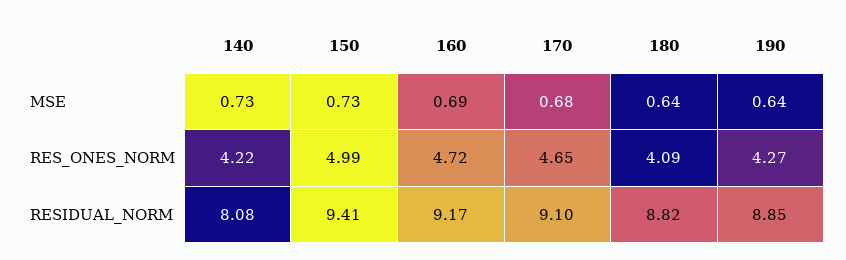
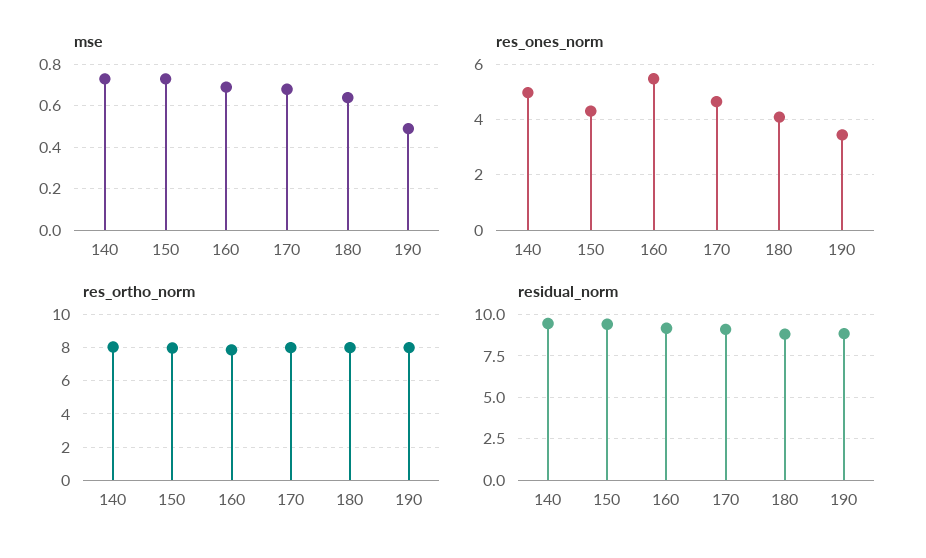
MSE, 190: 0.64 -> 0.5
RES_ONES_NORM, 140: 4.22 -> 5
RES_ONES_NORM, 150: 4.99 -> 4.25
RES_ONES_NORM, 160: 4.72 -> 5.5
RES_ONES_NORM, 190: 4.27 -> 3.5
RESIDUAL_NORM, 140: 8.08 -> 9.5
res_ortho_norm, 140: none -> 8
res_ortho_norm, 150: none -> 8
res_ortho_norm, 160: none -> 8
res_ortho_norm, 170: none -> 8
res_ortho_norm, 180: none -> 8
res_ortho_norm, 190: none -> 8

